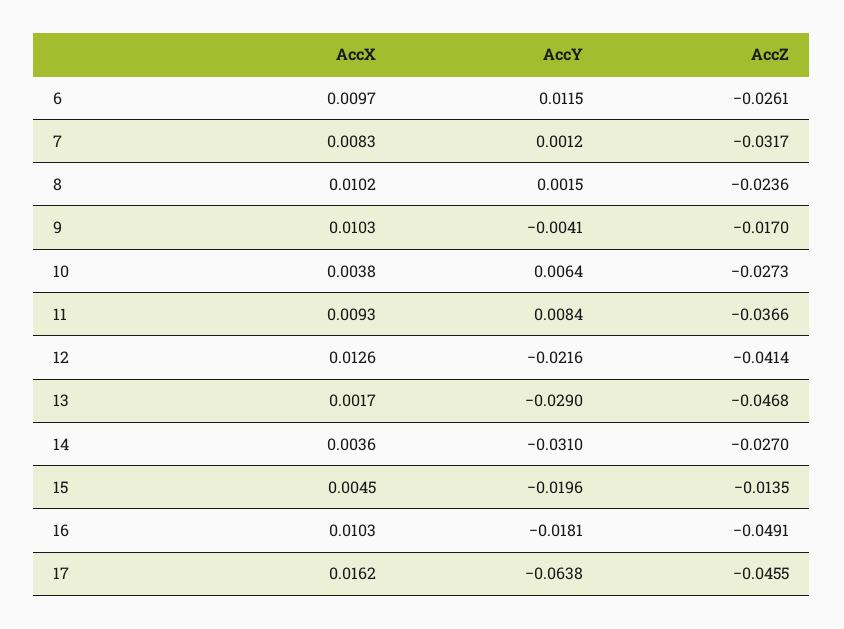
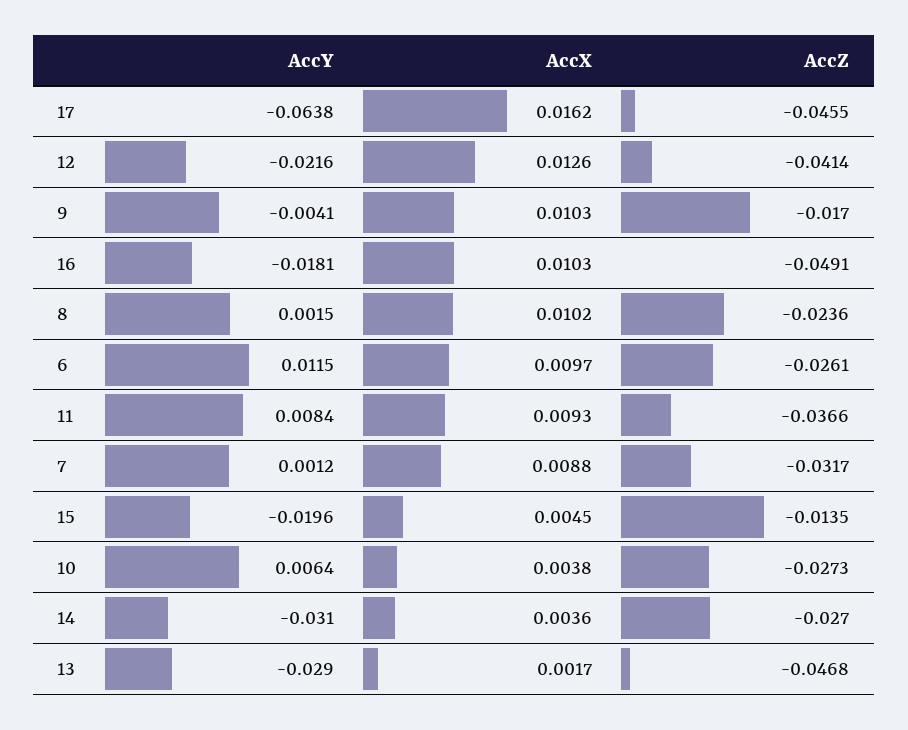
AccX, 7: 0.0083 -> 0.0088

